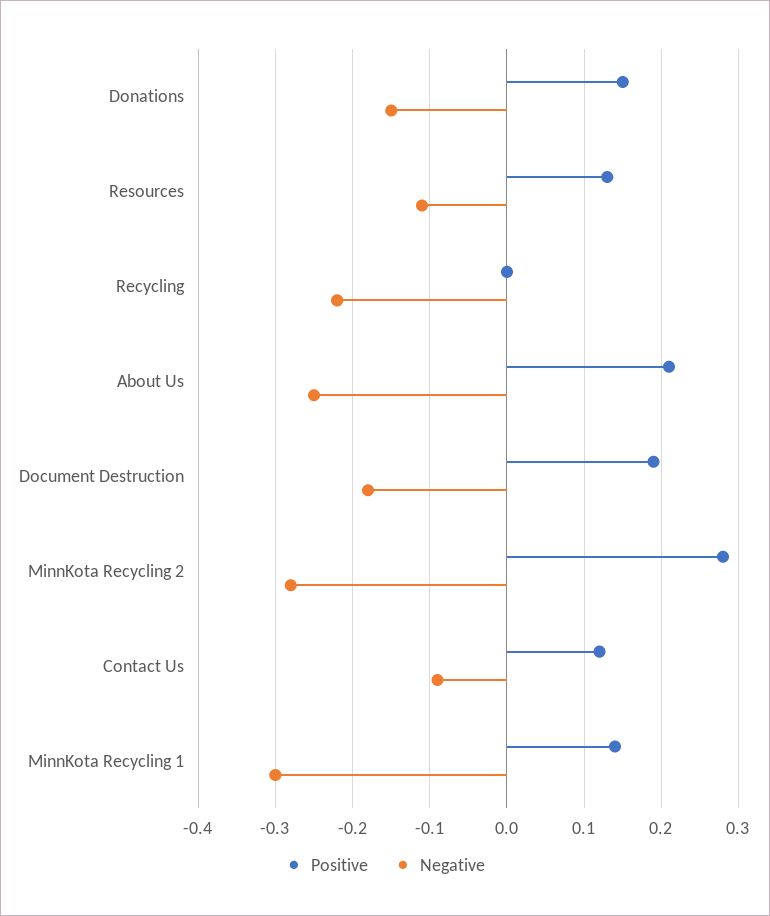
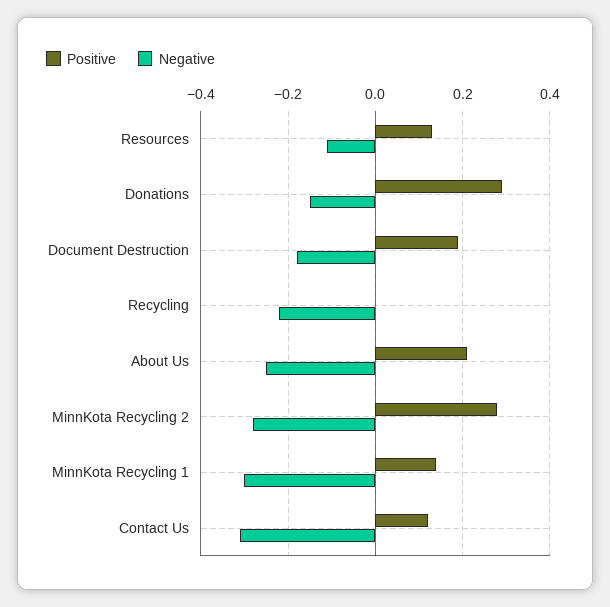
Positive, Donations: 0.15 -> 0.3
Negative, Contact Us: -0.09 -> -0.3

